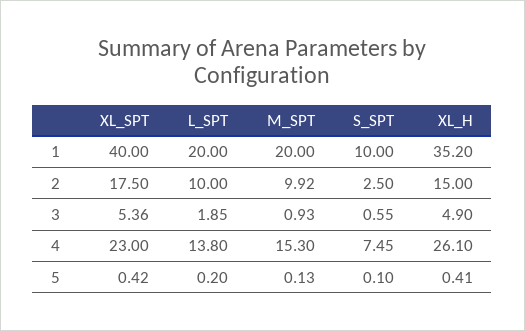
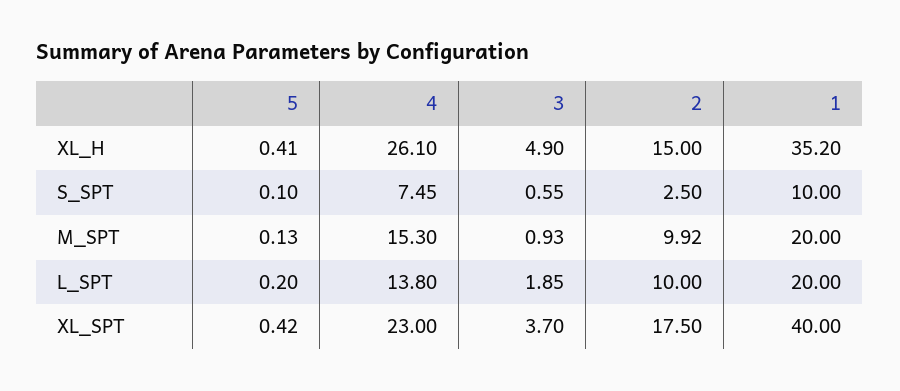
XL_SPT, 3: 5.36 -> 3.7

